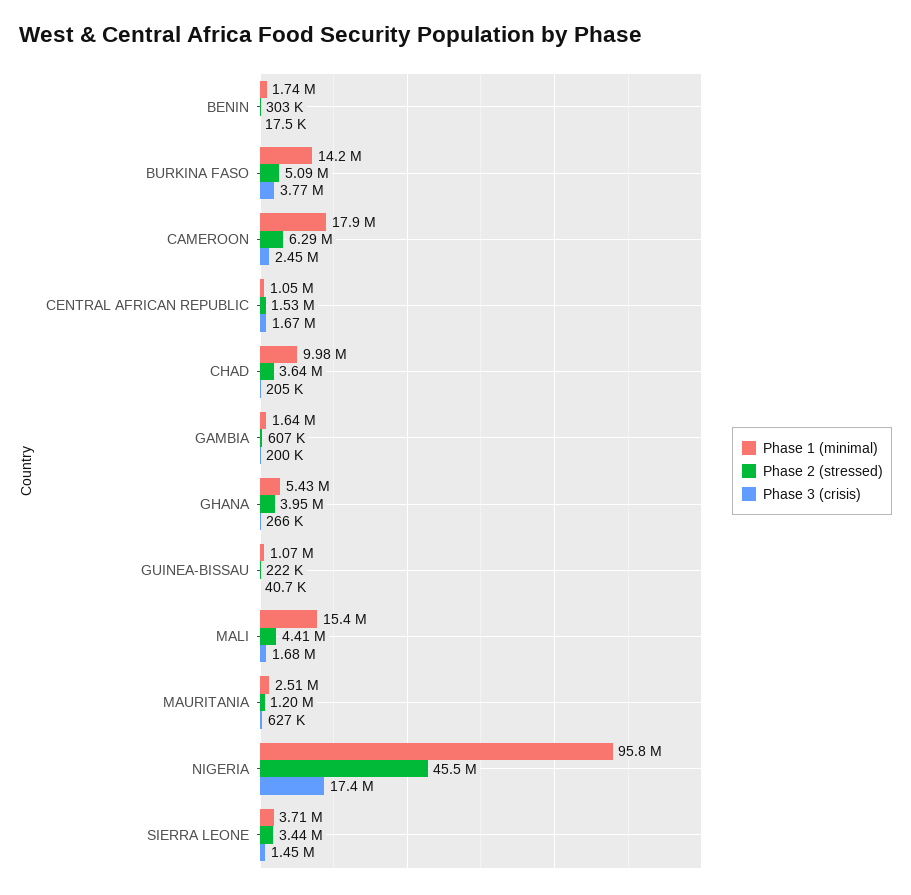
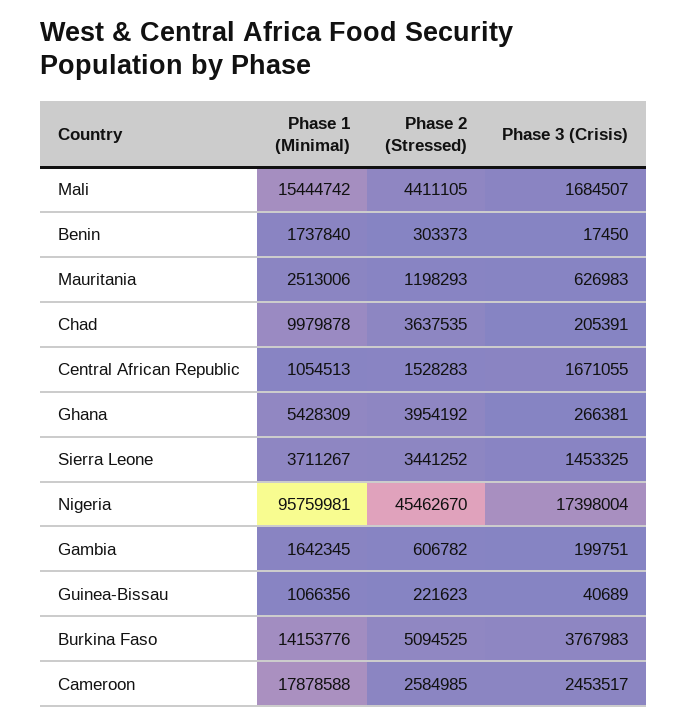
Phase 2 (stressed), CAMEROON: 6290000 -> 2584985

